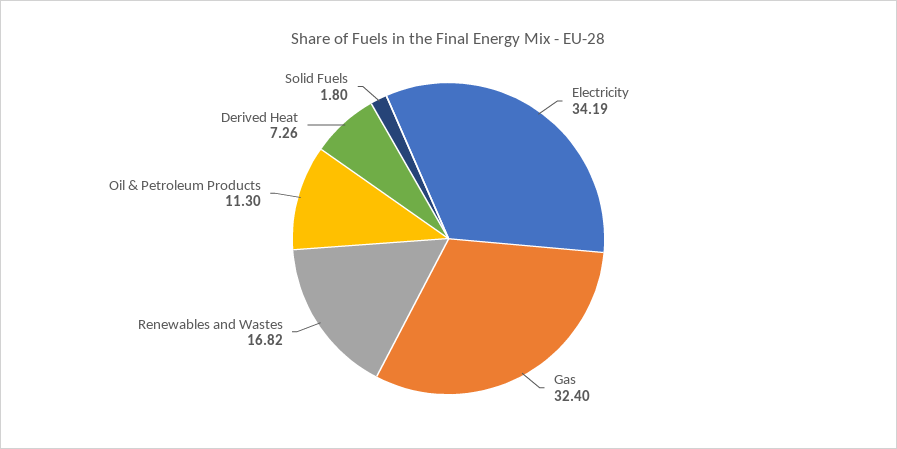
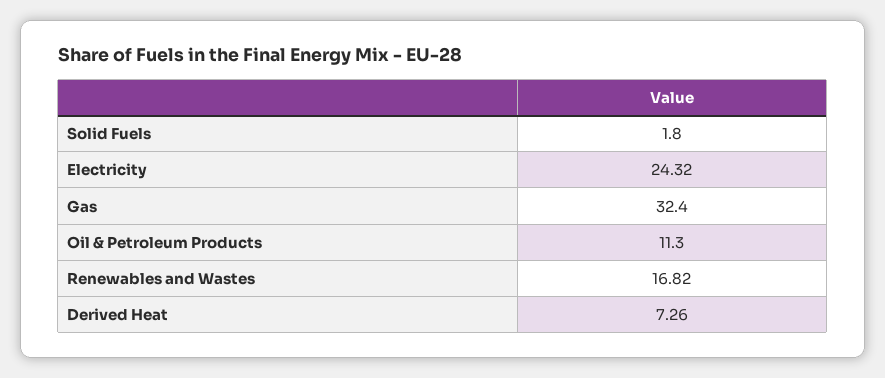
Electricity: 34.19 -> 24.32

